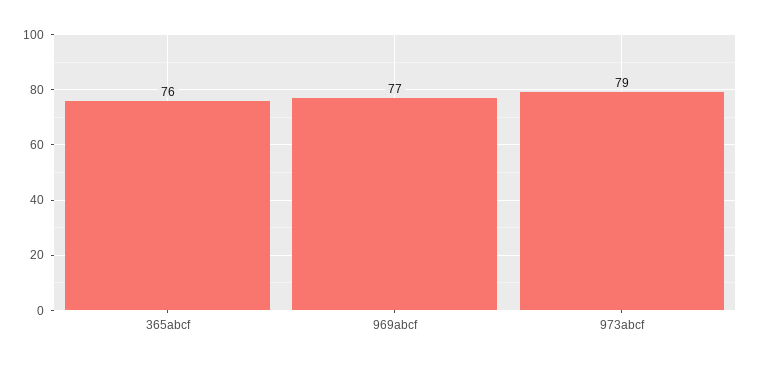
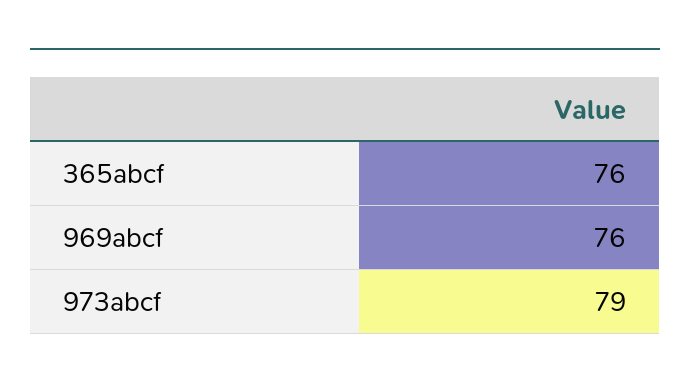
969abcf: 77 -> 76

